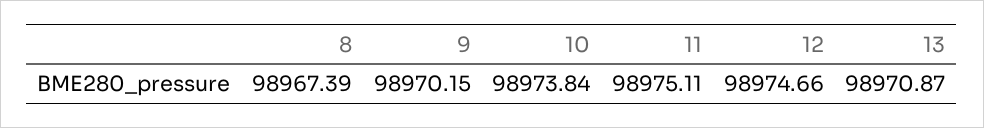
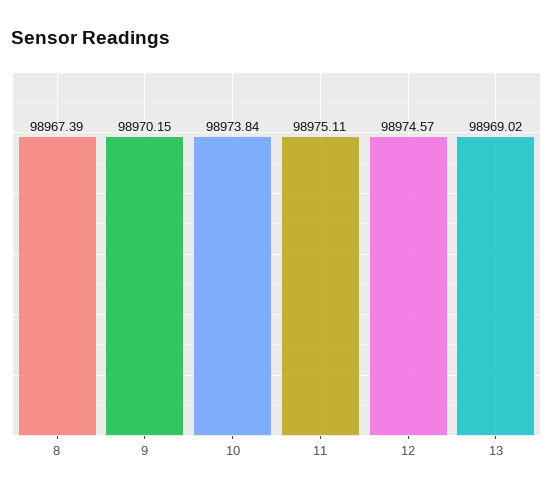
12: 98974.66 -> 98974.57
13: 98970.87 -> 98969.02

